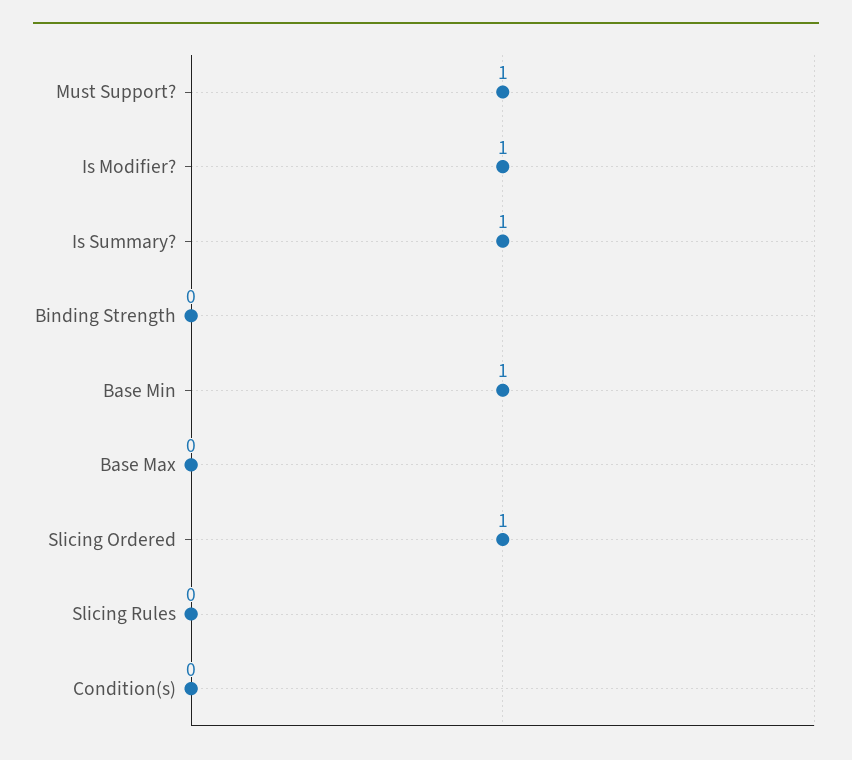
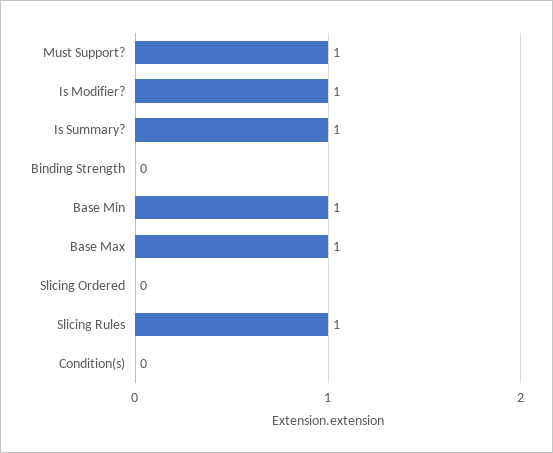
Base Max: 0 -> 1
Slicing Ordered: 1 -> 0
Slicing Rules: 0 -> 1

